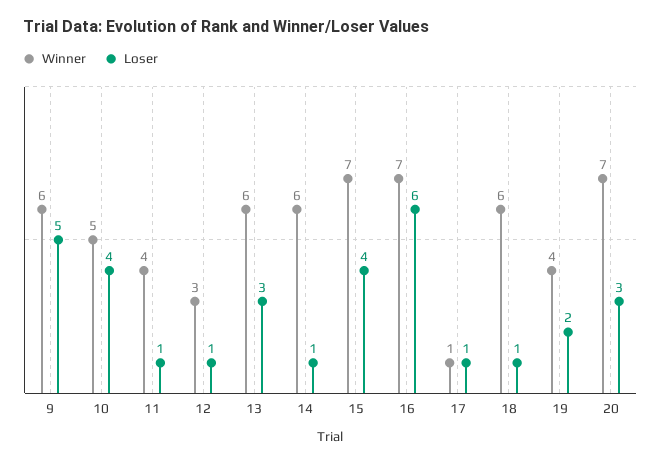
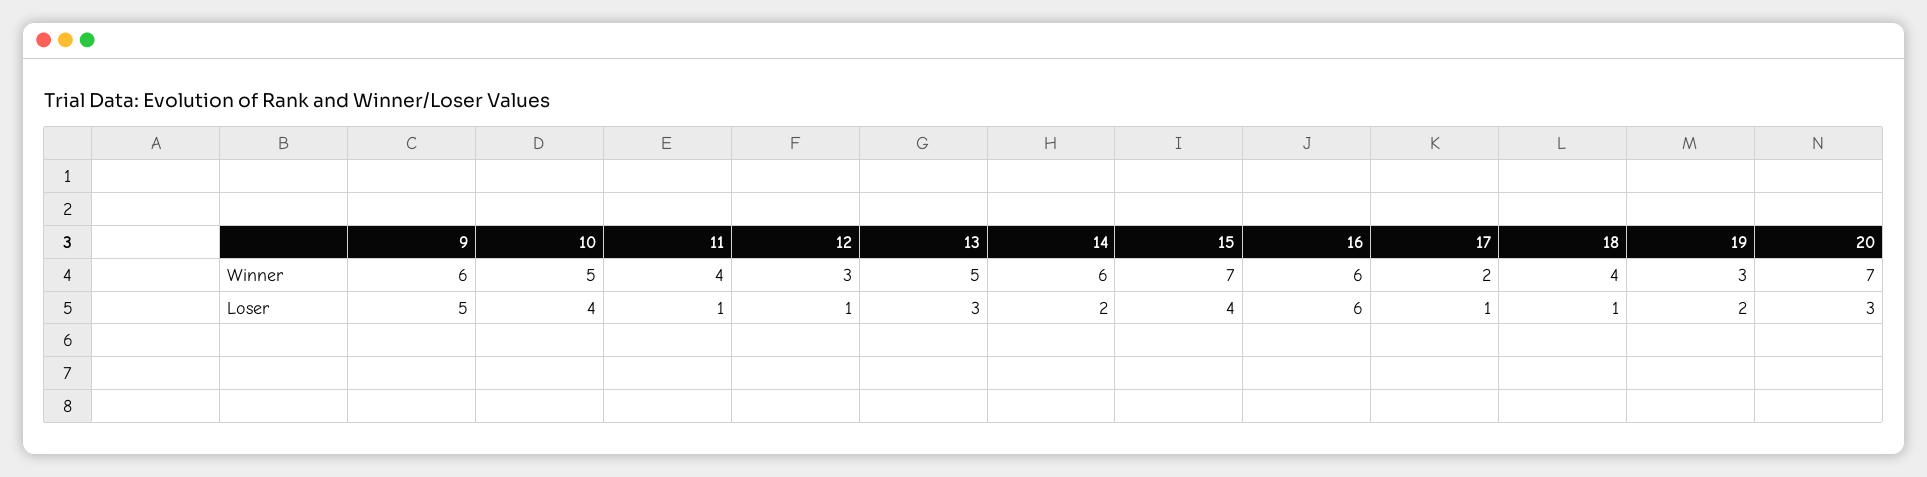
Winner, 13: 6 -> 5
Loser, 14: 1 -> 2
Winner, 16: 7 -> 6
Winner, 17: 1 -> 2
Winner, 18: 6 -> 4
Winner, 19: 4 -> 3

